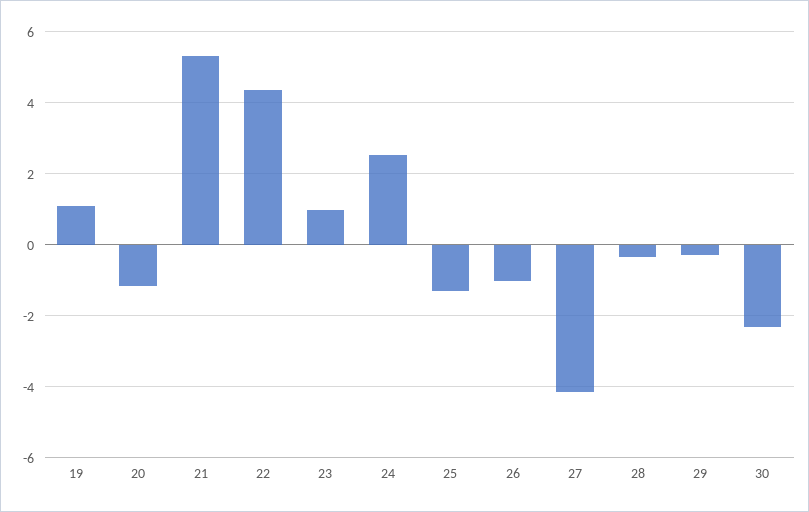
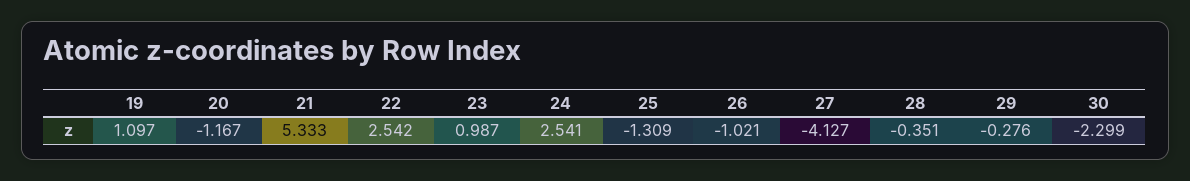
22: 4.4 -> 2.542

